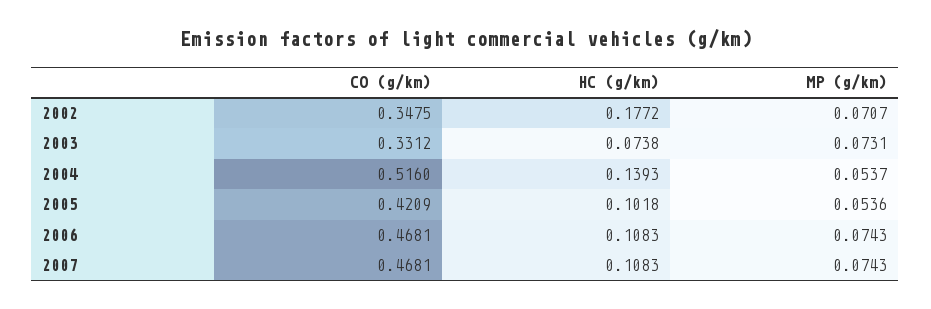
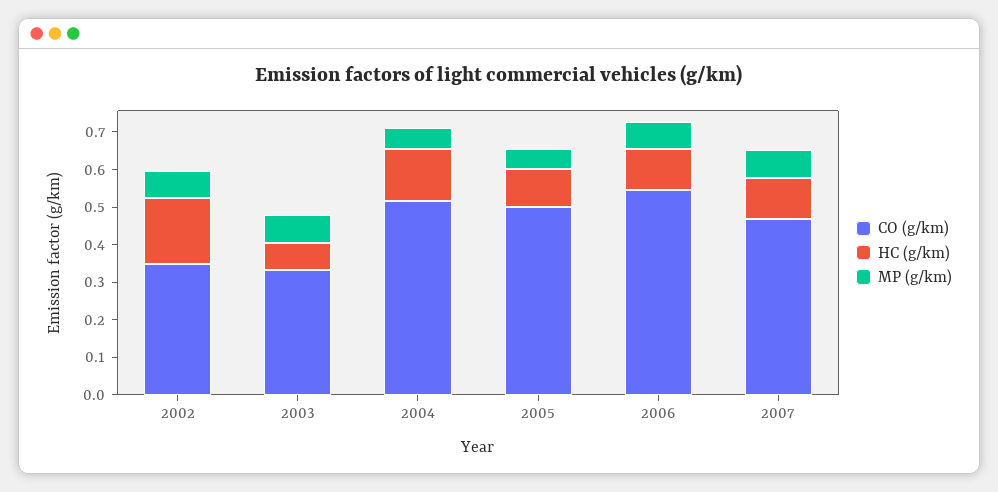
CO (g/km), 2005: 0.4209 -> 0.5
CO (g/km), 2006: 0.4681 -> 0.55

